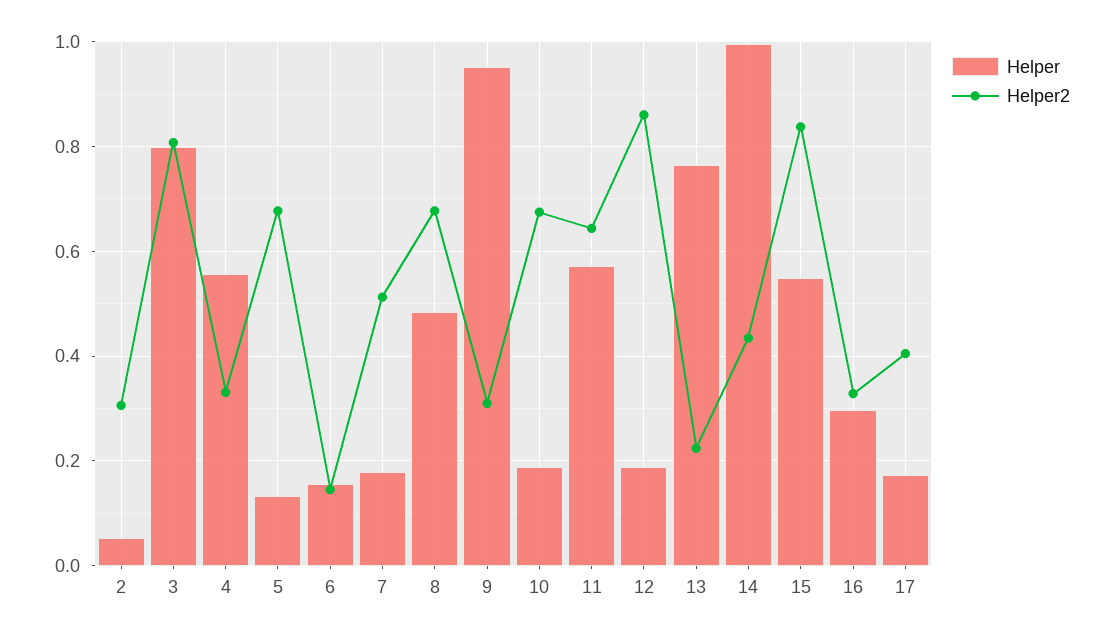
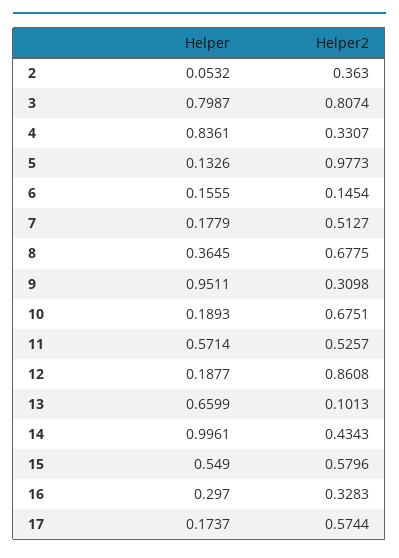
Helper2, 2: 0.3 -> 0.363
Helper, 4: 0.56 -> 0.8361
Helper2, 5: 0.68 -> 0.9773
Helper, 8: 0.48 -> 0.3645
Helper2, 11: 0.64 -> 0.5257
Helper, 13: 0.76 -> 0.6599
Helper2, 13: 0.22 -> 0.1013
Helper2, 15: 0.84 -> 0.5796
Helper2, 17: 0.4 -> 0.5744

